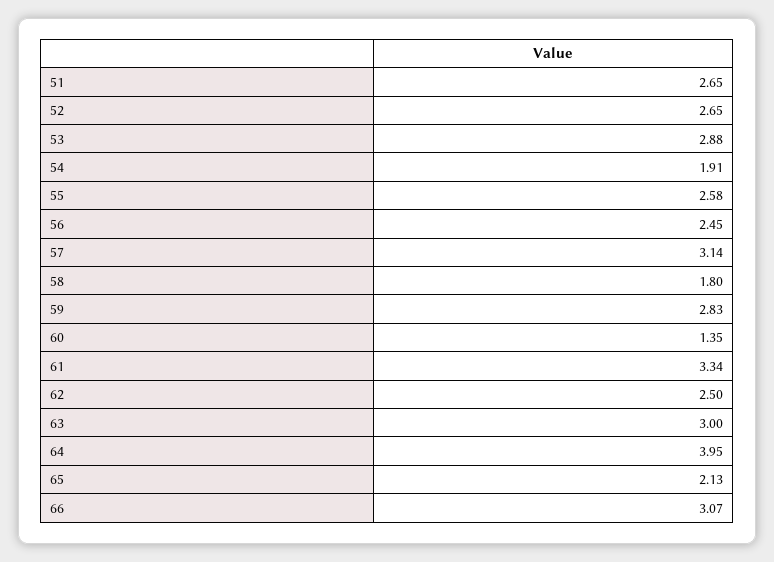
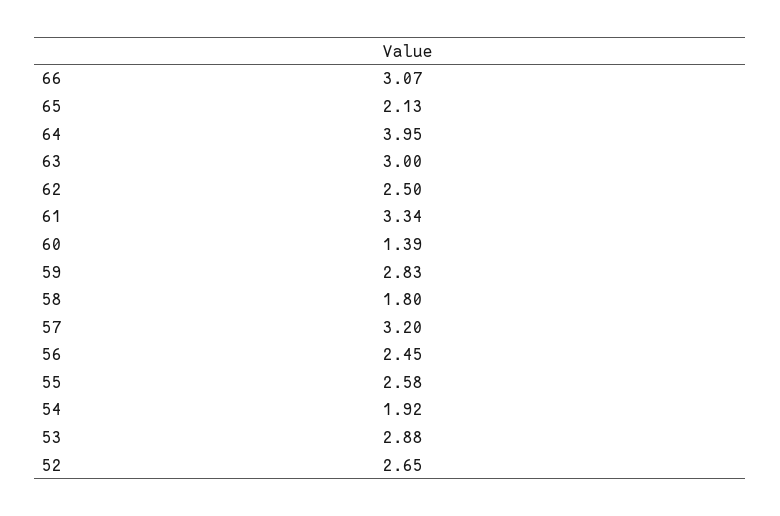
51: 2.65 -> none
54: 1.91 -> 1.92
57: 3.14 -> 3.2
60: 1.35 -> 1.39

